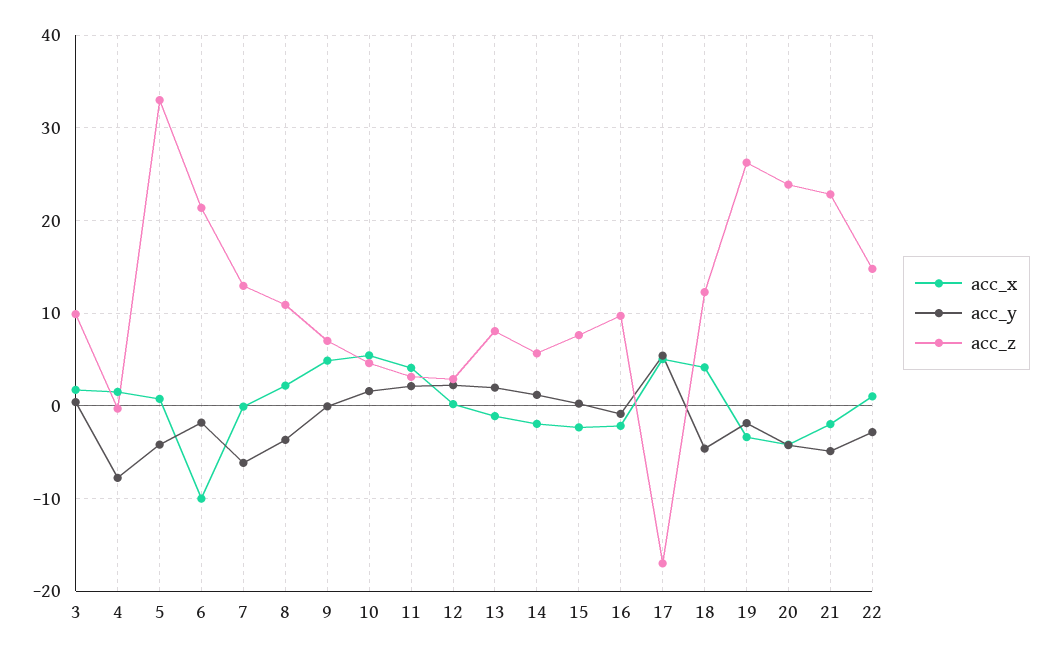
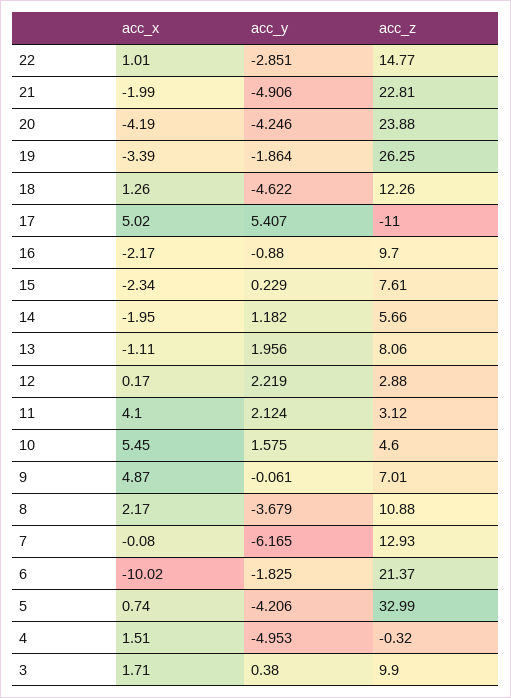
acc_y, 4: -8 -> -4.953
acc_z, 17: -17 -> -11
acc_x, 18: 4 -> 1.26

